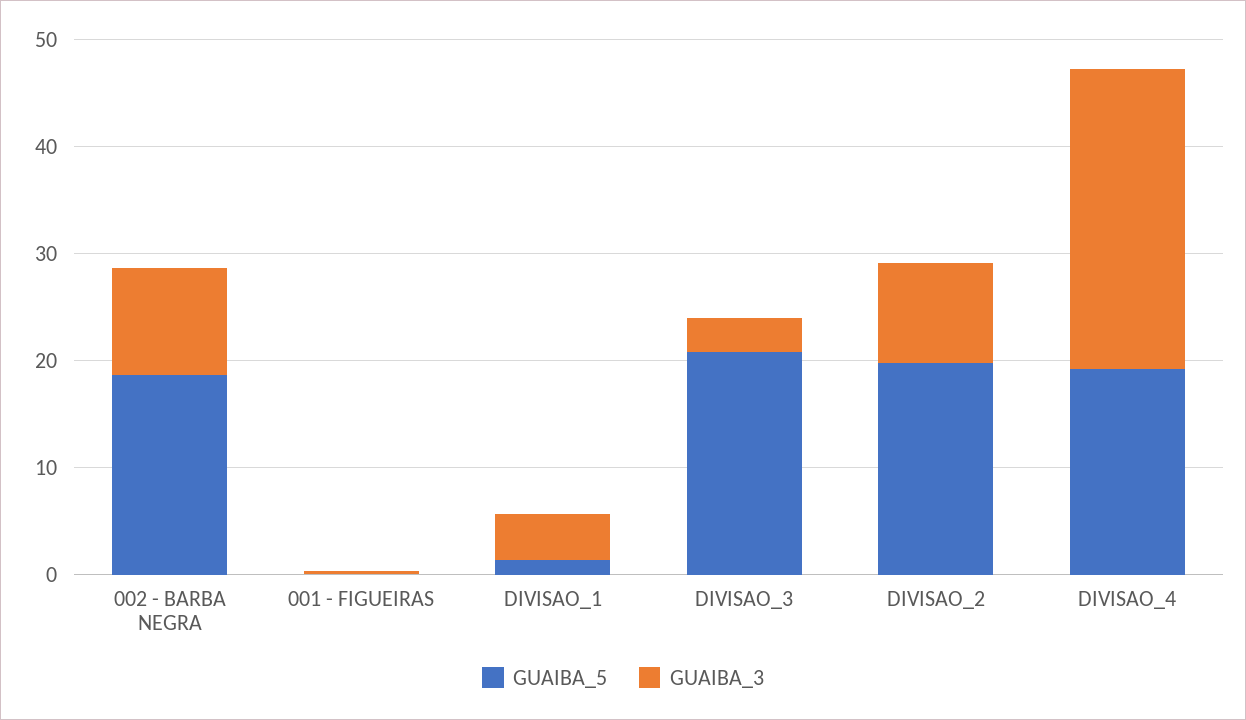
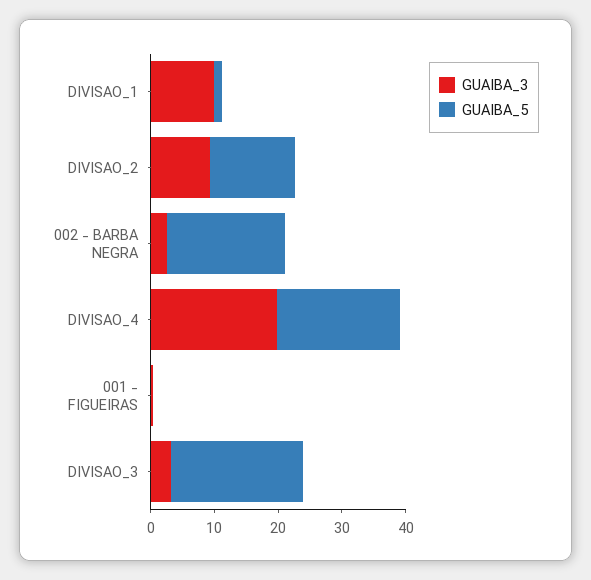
GUAIBA_3, 002 - BARBA NEGRA: 10 -> 2
GUAIBA_3, DIVISAO_1: 4 -> 10
GUAIBA_5, DIVISAO_2: 20 -> 14
GUAIBA_3, DIVISAO_4: 28 -> 20

